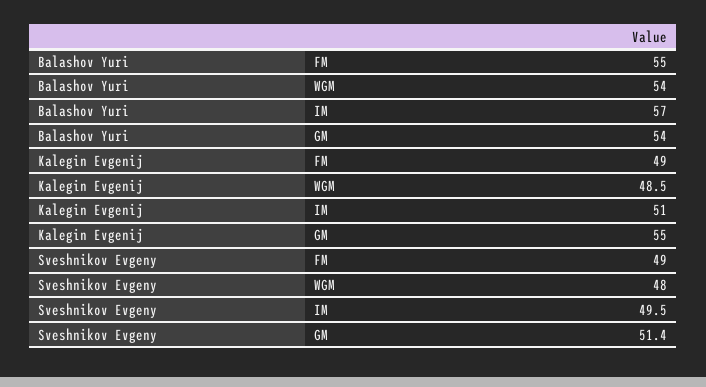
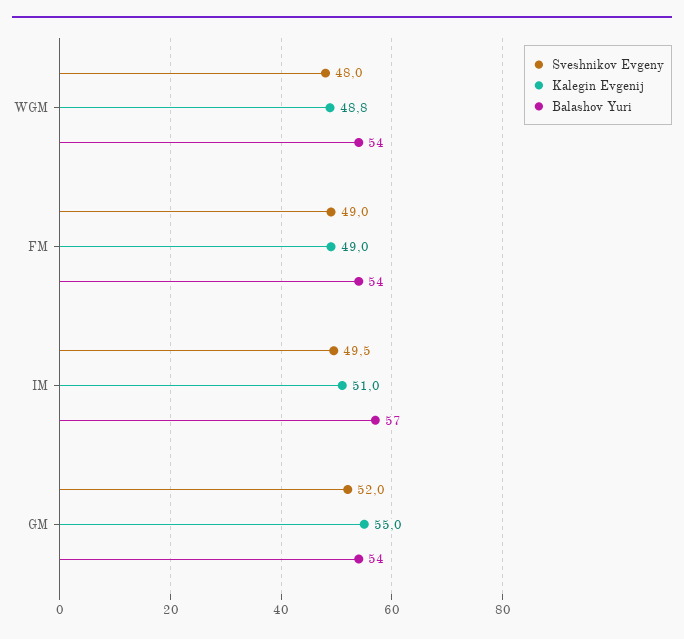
Balashov Yuri, FM: 55 -> 54
Kalegin Evgenij, WGM: 48.5 -> 48.8
Sveshnikov Evgeny, GM: 51.4 -> 52

